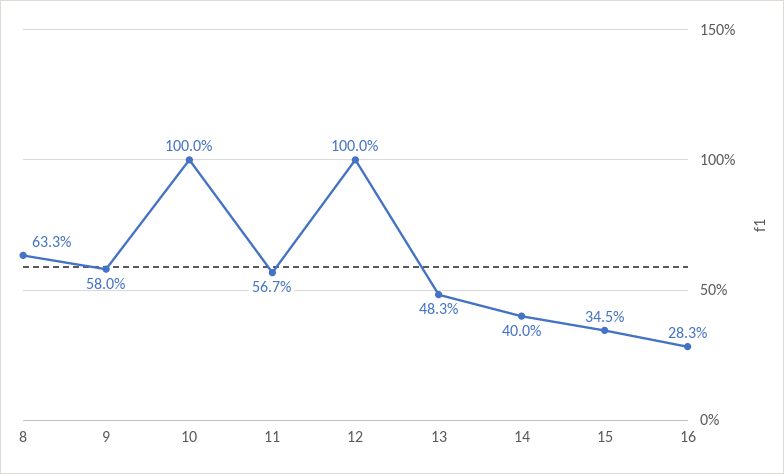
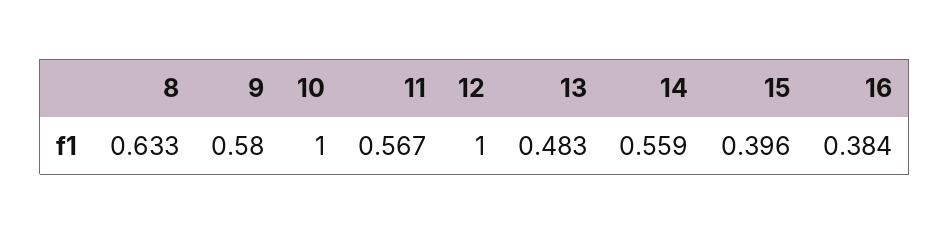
14: 0.4 -> 0.559
15: 0.345 -> 0.396
16: 0.283 -> 0.384

